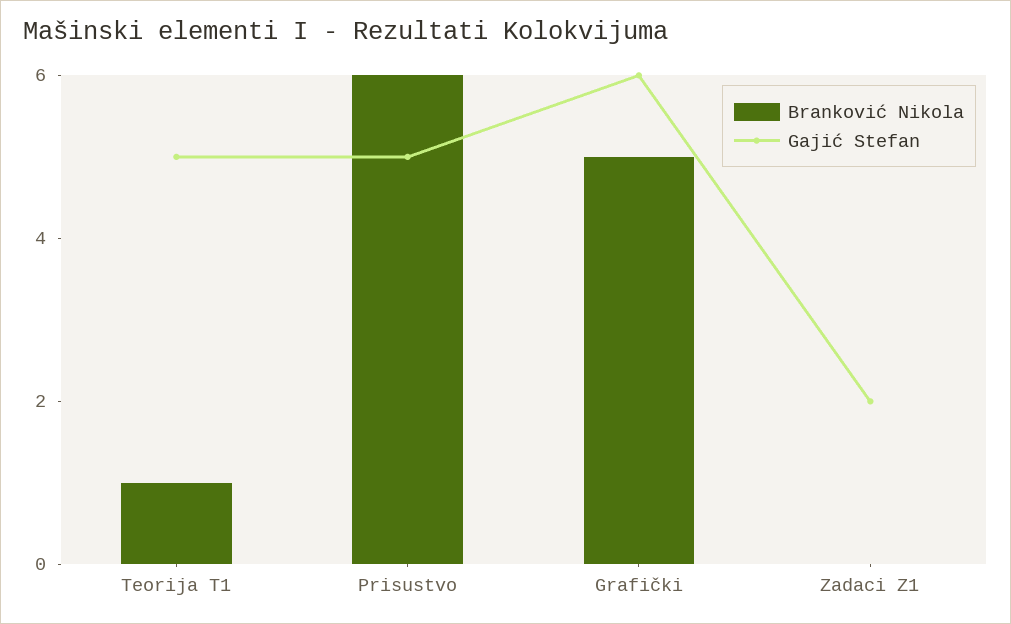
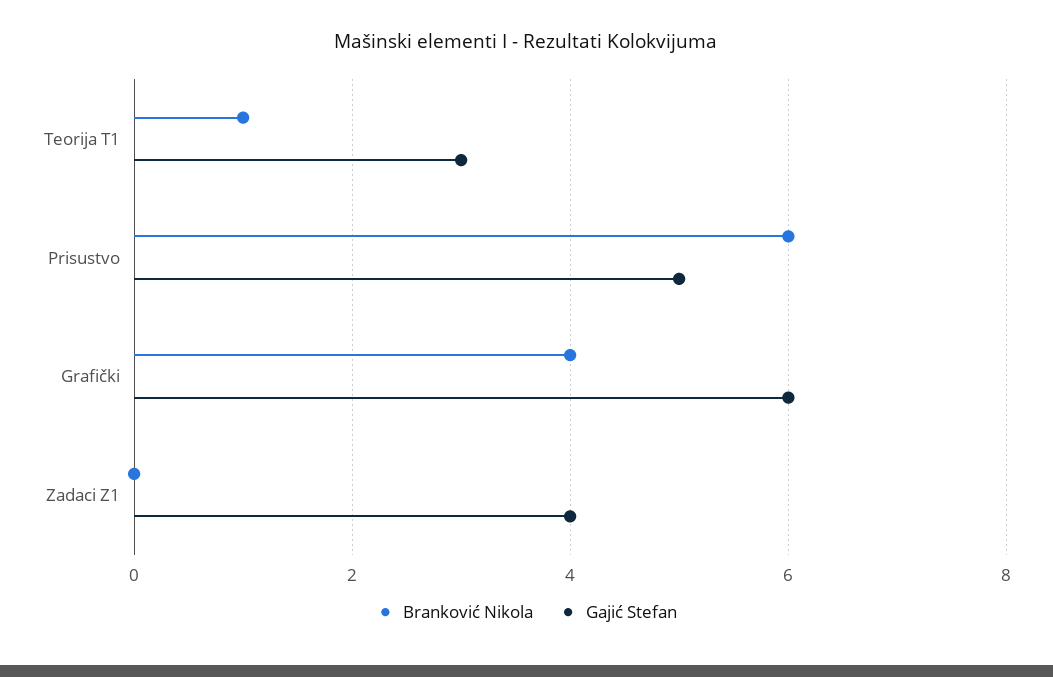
Gajić Stefan, Teorija T1: 5 -> 3
Branković Nikola, Grafički: 5 -> 4
Gajić Stefan, Zadaci Z1: 2 -> 4

